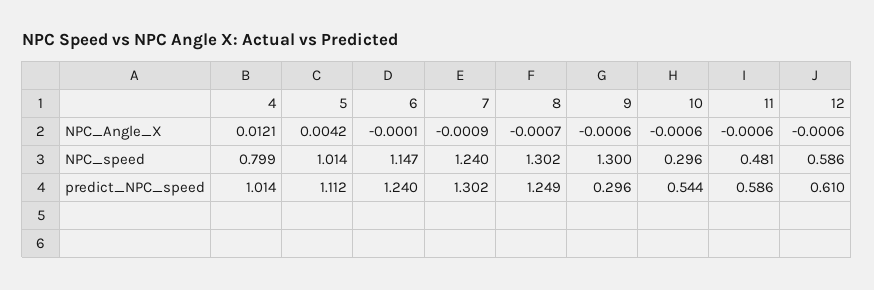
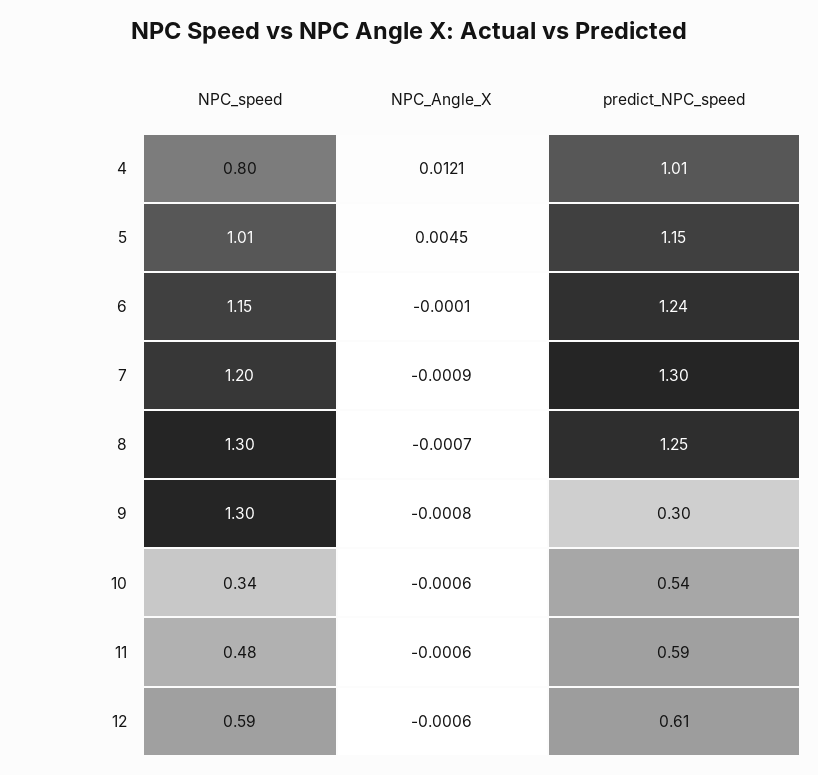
5, NPC_Angle_X: 0.0042 -> 0.0045
9, NPC_Angle_X: -0.0006 -> -0.0008
7, NPC_speed: 1.24 -> 1.2
10, NPC_speed: 0.296 -> 0.34
5, predict_NPC_speed: 1.112 -> 1.15

